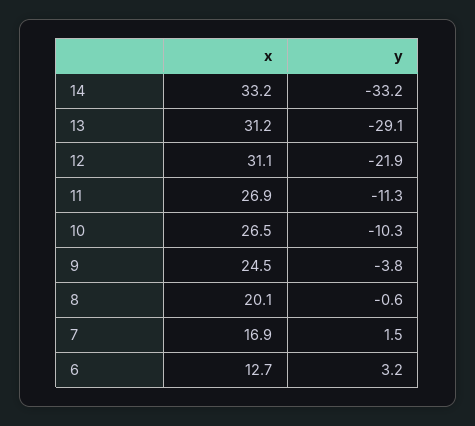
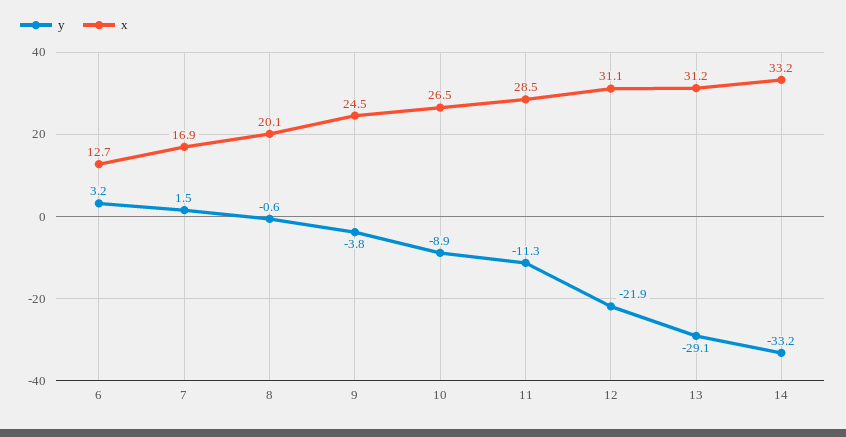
x, 11: 26.9 -> 28.5
y, 10: -10.3 -> -8.9

